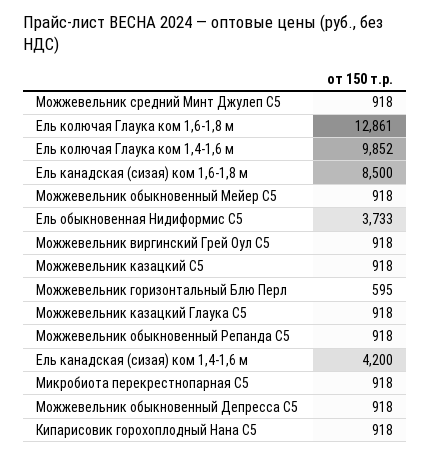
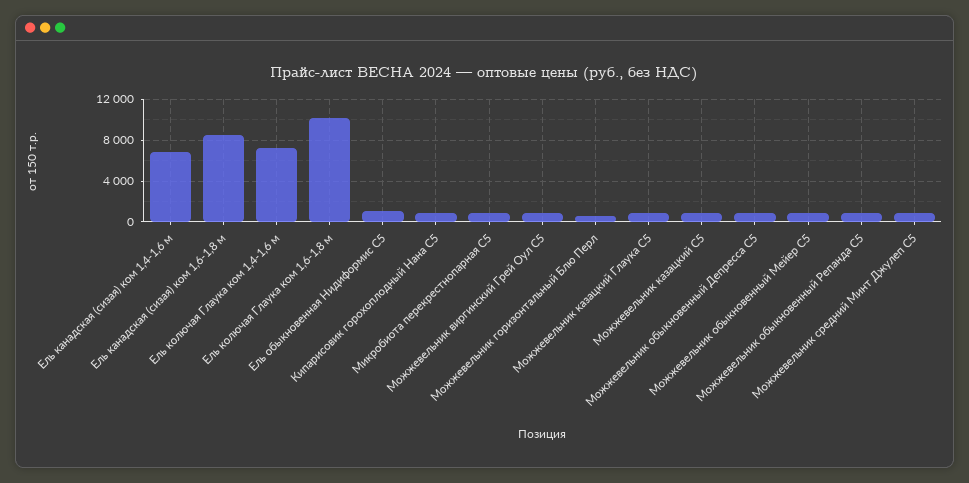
Ель колючая Глаука ком 1,6-1,8 м: 12861 -> 10000
Ель колючая Глаука ком 1,4-1,6 м: 9852 -> 7000
Ель обыкновенная Нидиформис С5: 3733 -> 1000
Ель канадская (сизая) ком 1,4-1,6 м: 4200 -> 7000

